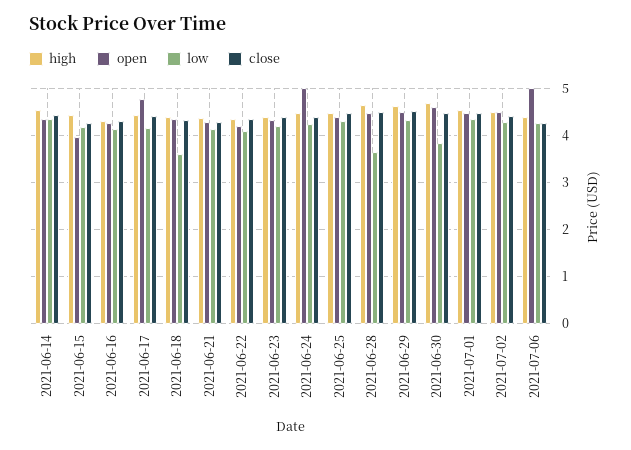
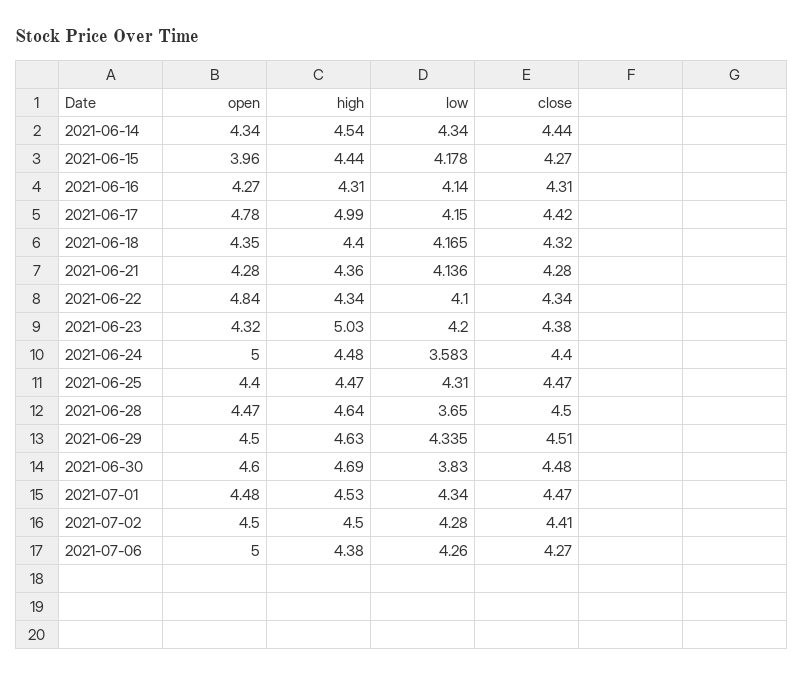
high, 2021-06-17: 4.4 -> 4.99
low, 2021-06-18: 3.6 -> 4.165
open, 2021-06-22: 4.2 -> 4.84
high, 2021-06-23: 4.4 -> 5.03
low, 2021-06-24: 4.2 -> 3.583

